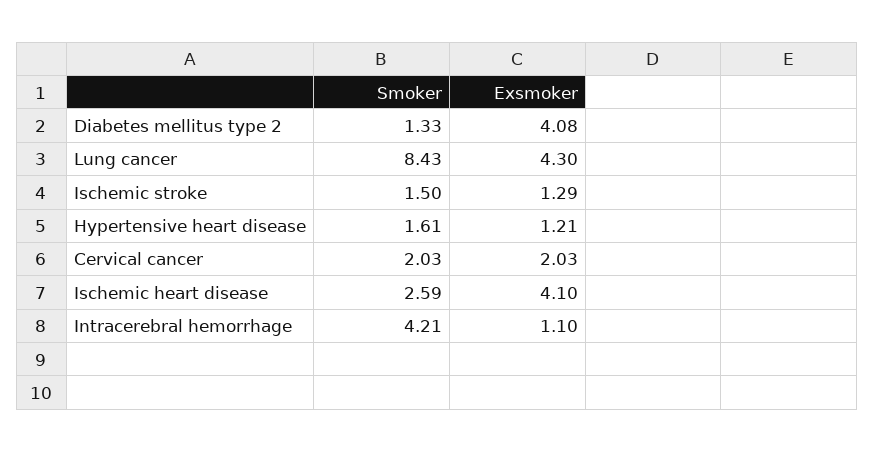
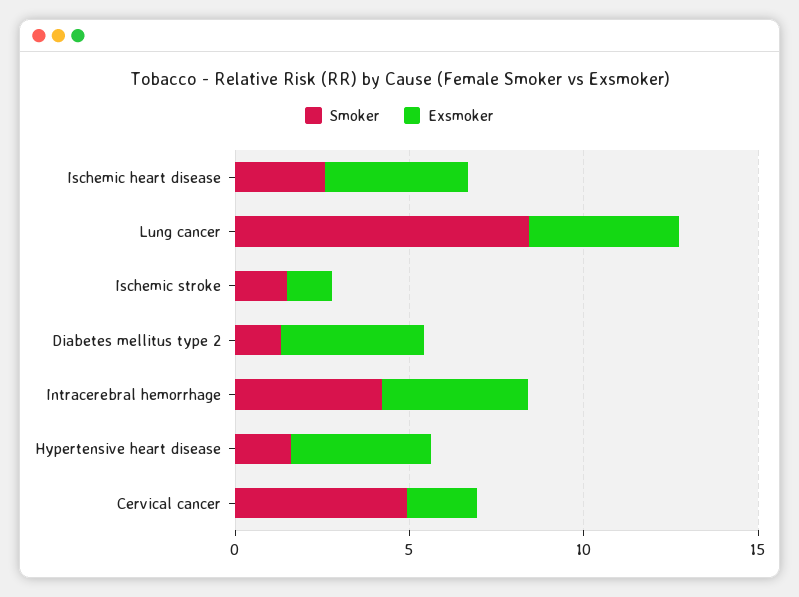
Exsmoker, Hypertensive heart disease: 1.21 -> 4
Smoker, Cervical cancer: 2.03 -> 5
Exsmoker, Intracerebral hemorrhage: 1.1 -> 4

